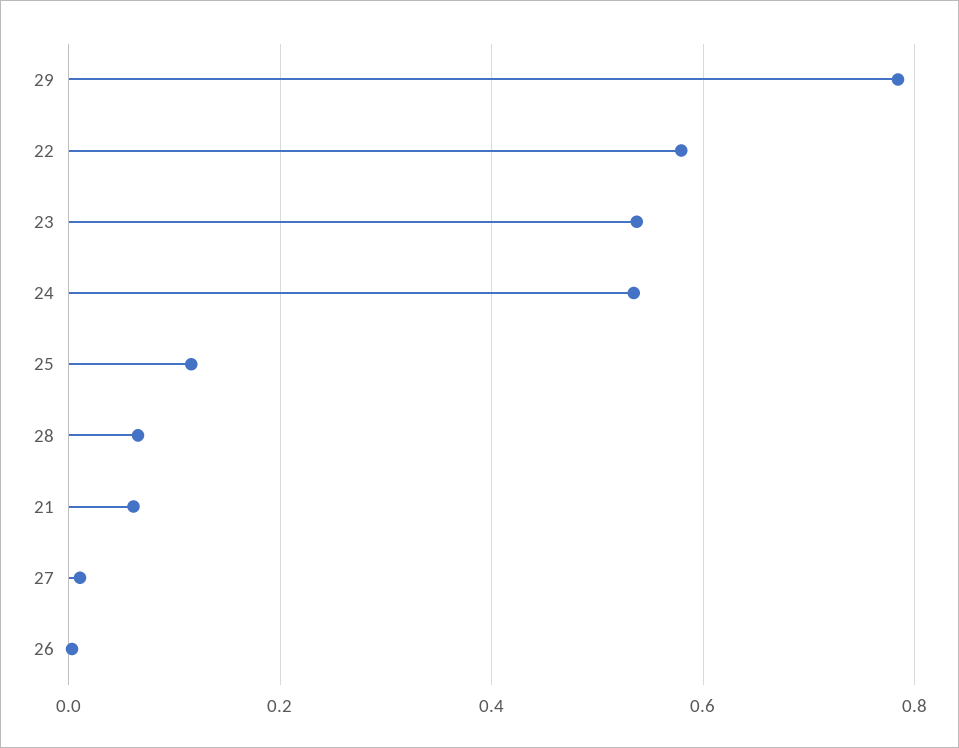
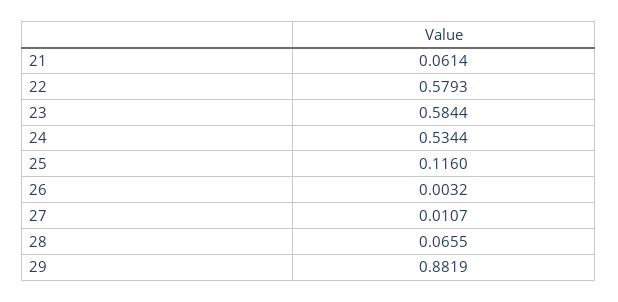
29: 0.78 -> 0.8819
23: 0.54 -> 0.5844

